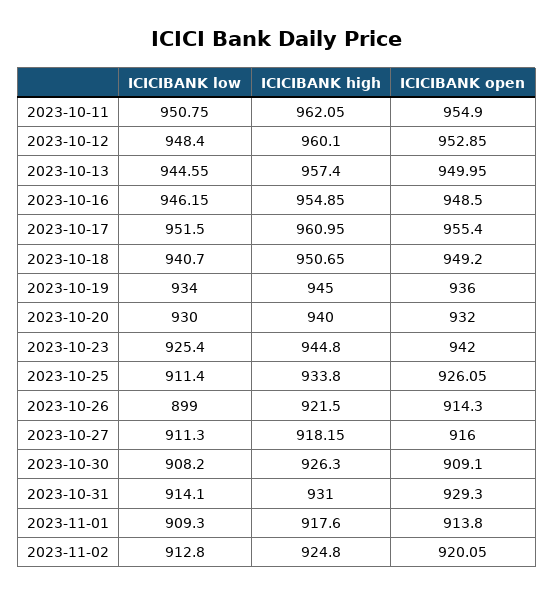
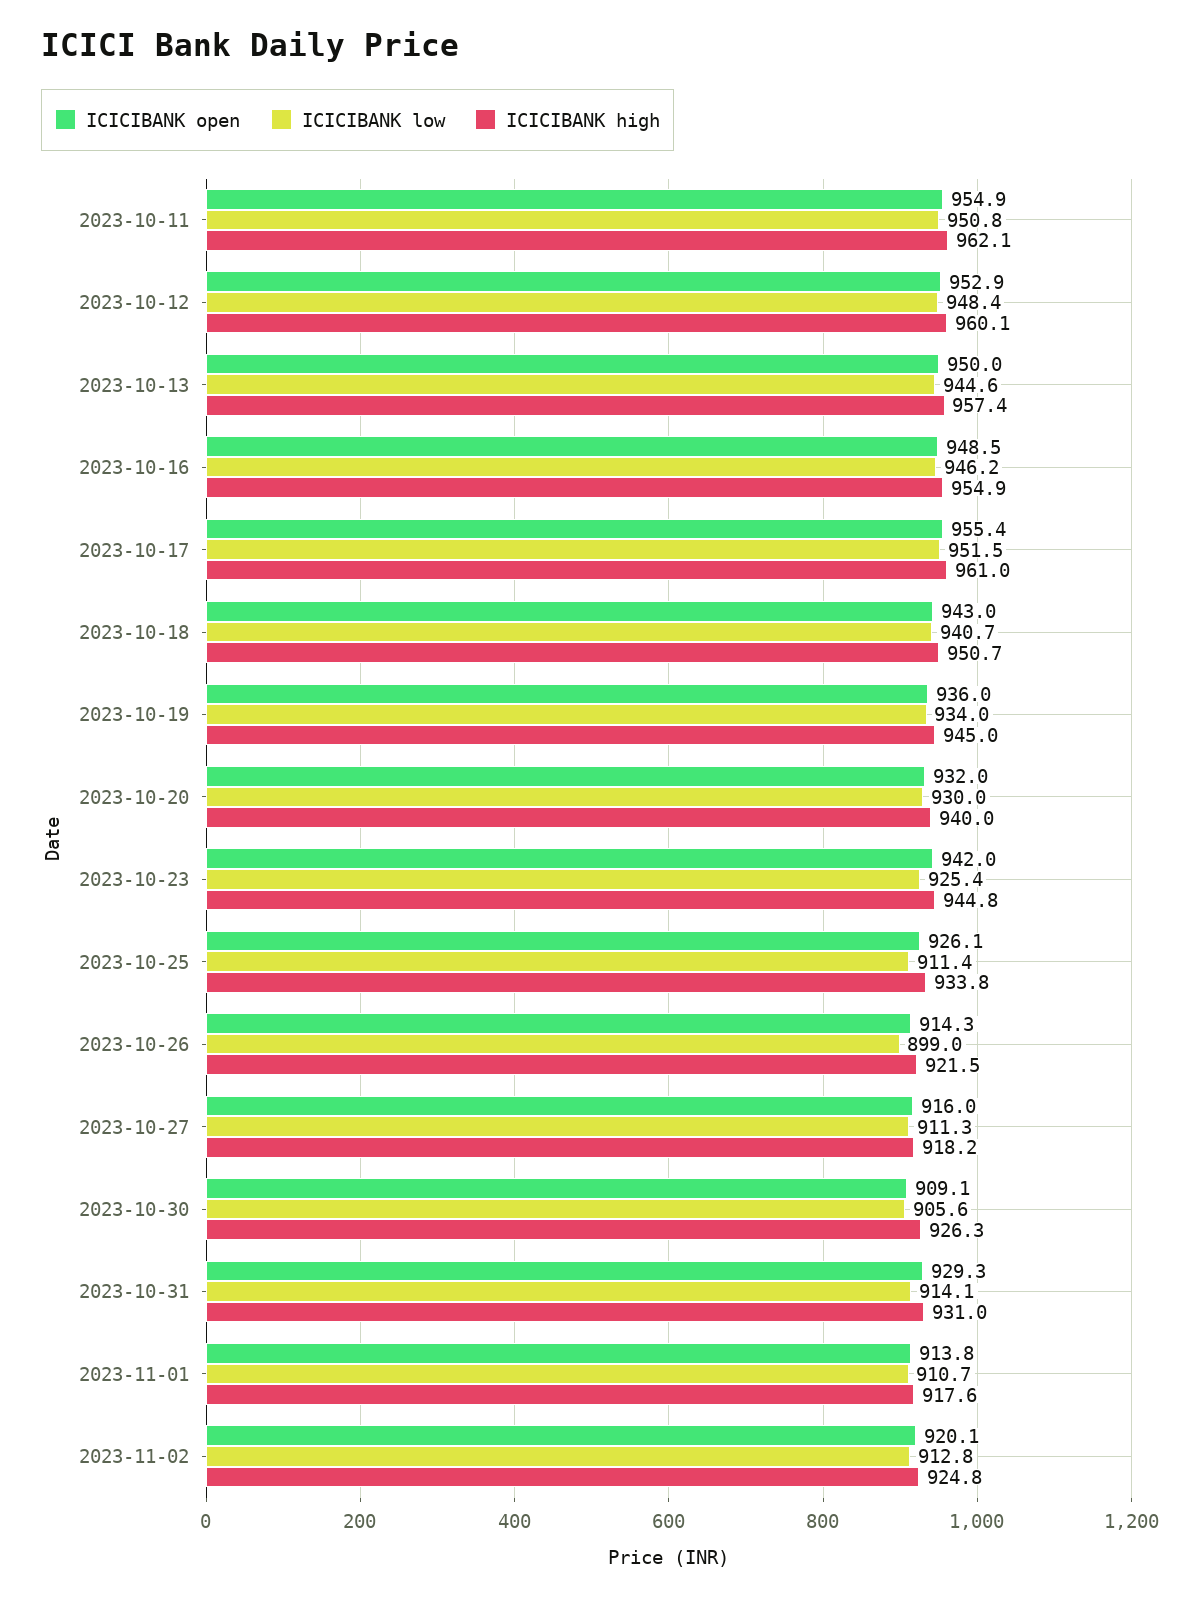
ICICIBANK open, 2023-10-18: 949.2 -> 943
ICICIBANK low, 2023-10-30: 908.2 -> 905.6
ICICIBANK low, 2023-11-01: 909.3 -> 910.7

